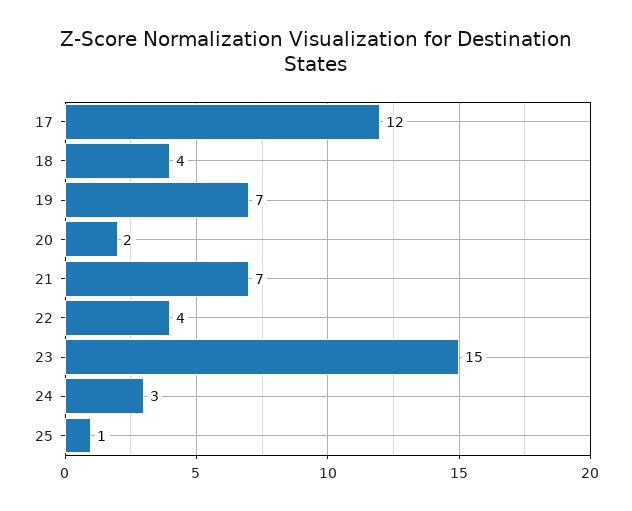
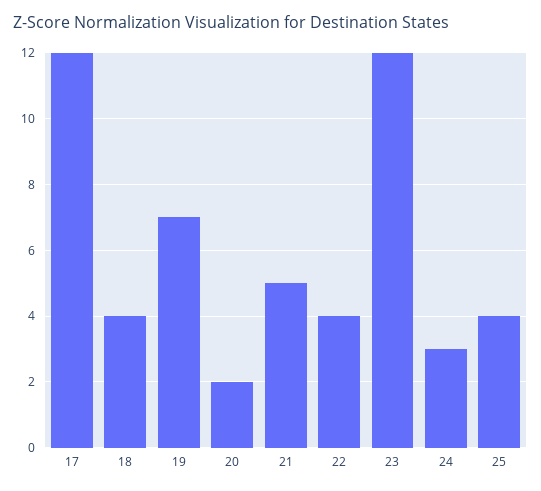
21: 7 -> 5
23: 15 -> 12
25: 1 -> 4

